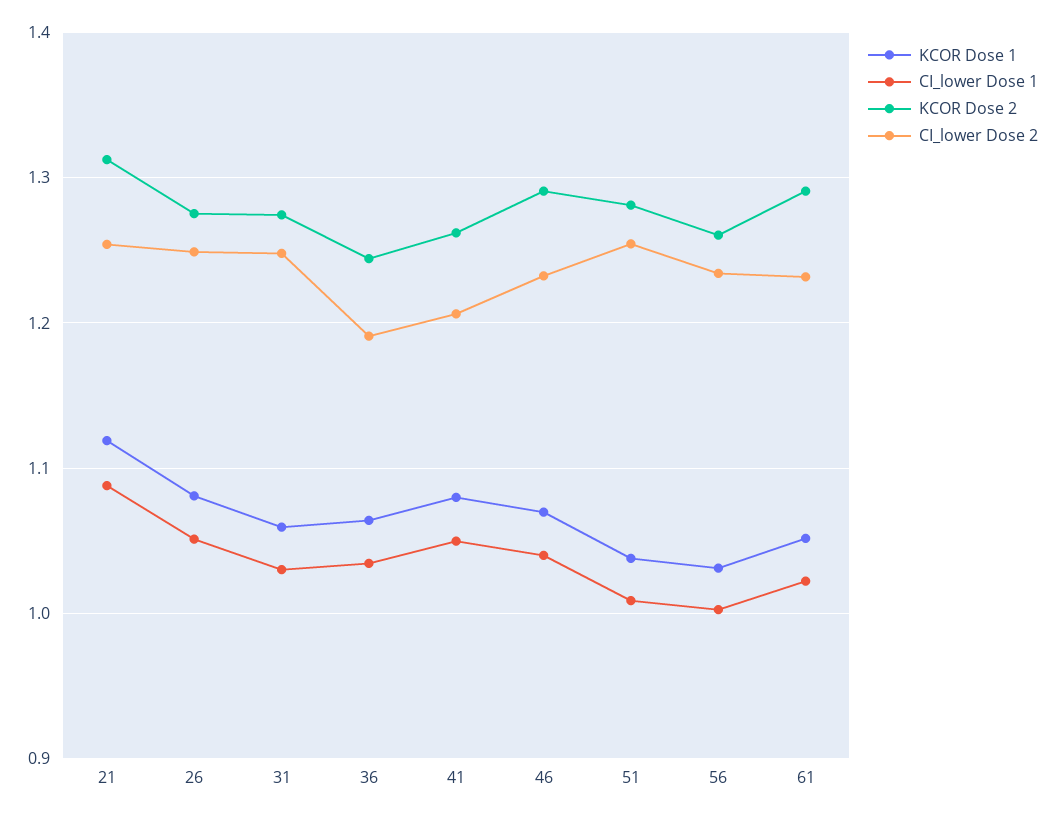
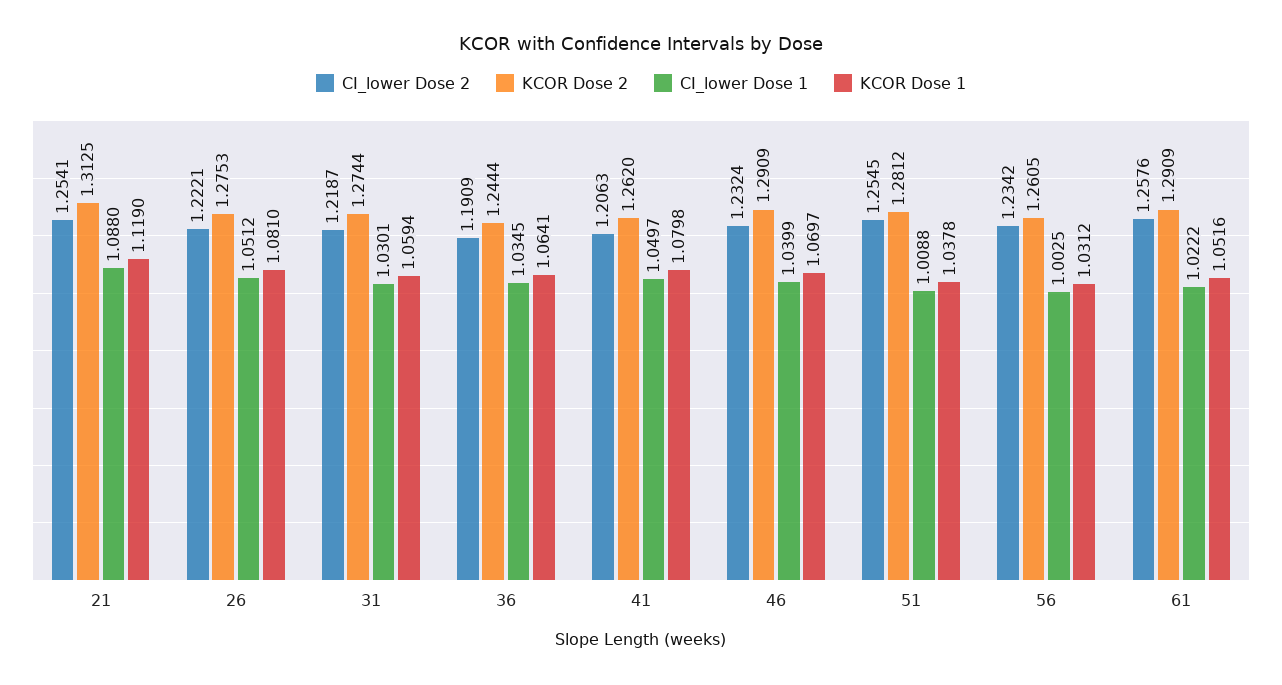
CI_lower Dose 2, 26: 1.25 -> 1.2221
CI_lower Dose 2, 31: 1.25 -> 1.2187
CI_lower Dose 2, 61: 1.23 -> 1.2576

